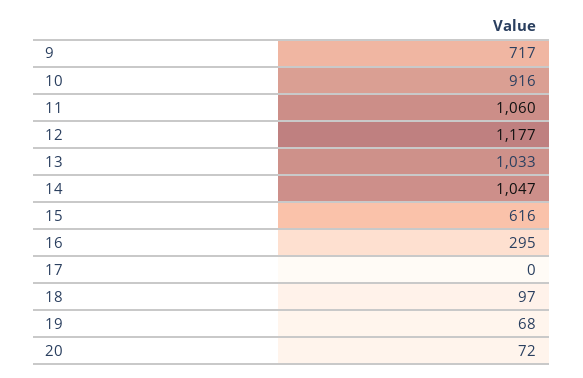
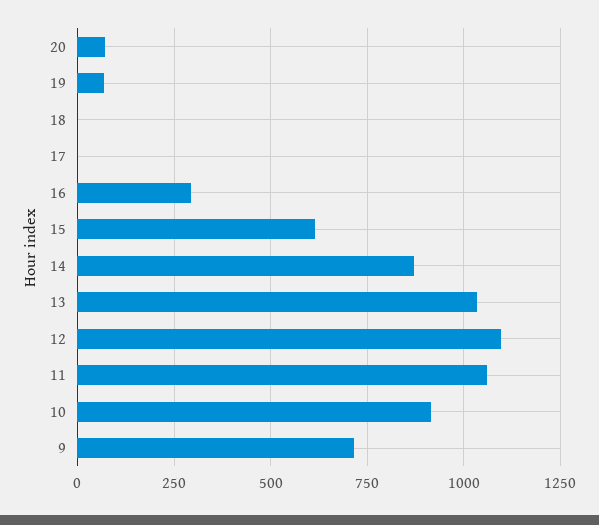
12: 1177 -> 1100
14: 1047 -> 875
18: 97 -> 0

